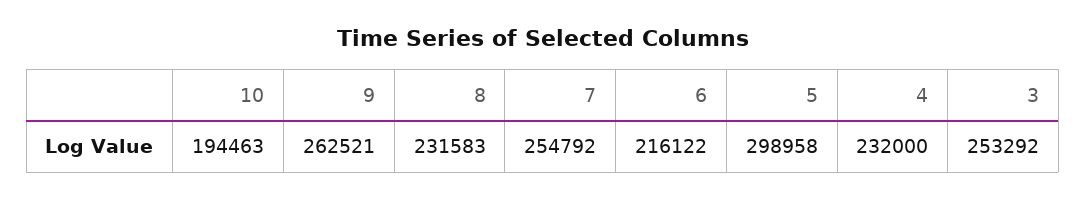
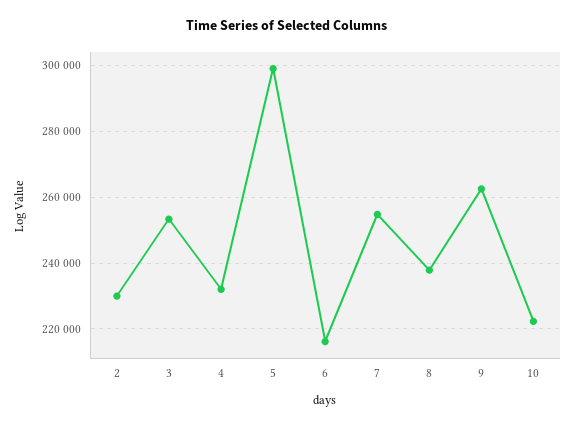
10: 194463 -> 222000
8: 231583 -> 238000
2: none -> 230000

